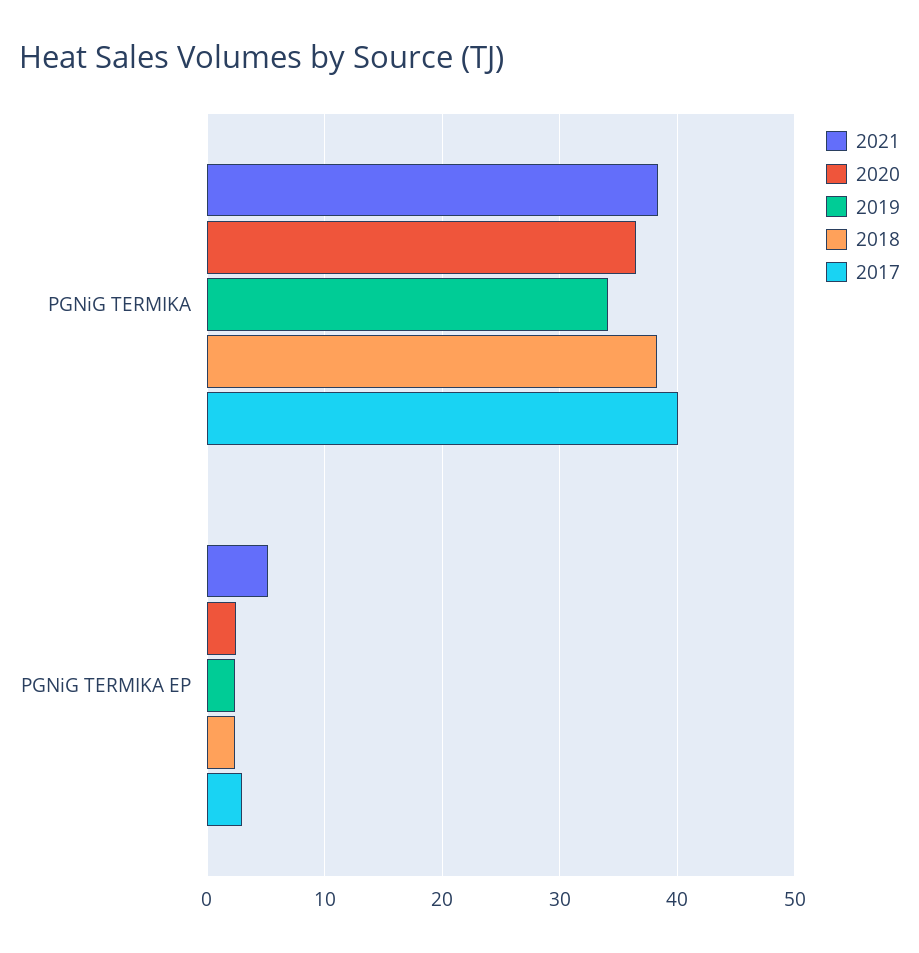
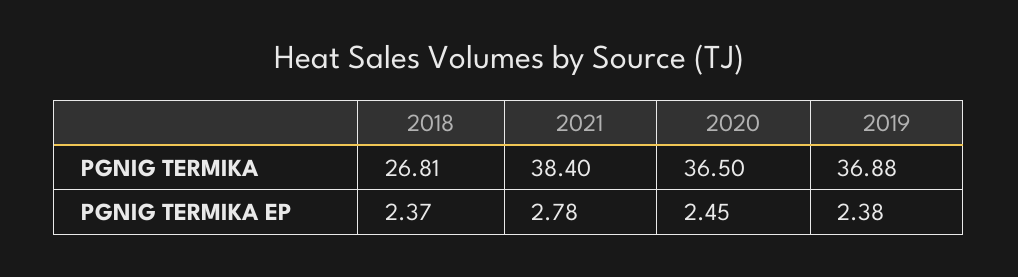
2019, PGNiG TERMIKA: 34 -> 36.88
2018, PGNiG TERMIKA: 38 -> 26.81
2017, PGNiG TERMIKA: 40 -> none
2021, PGNiG TERMIKA EP: 5 -> 2.78
2017, PGNiG TERMIKA EP: 3 -> none

